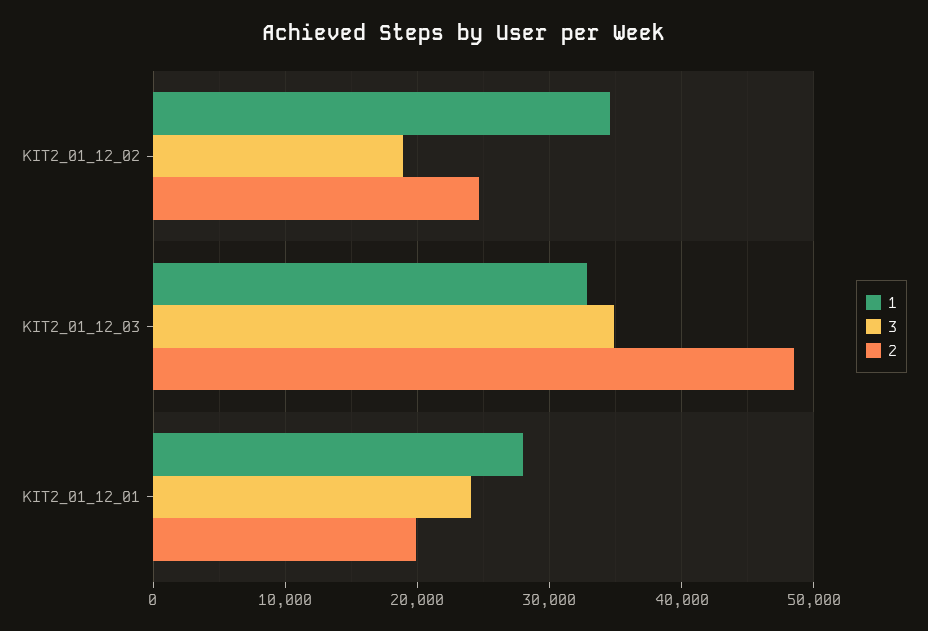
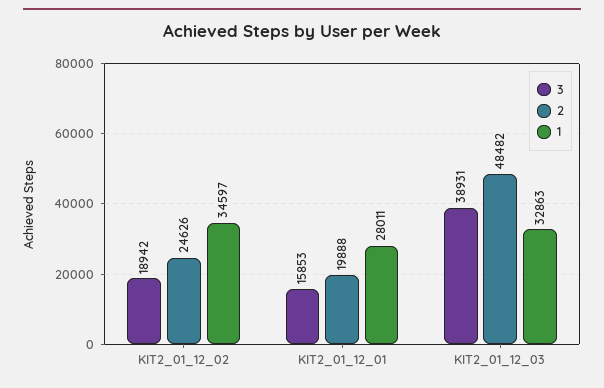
3, KIT2_01_12_03: 35000 -> 38931
3, KIT2_01_12_01: 24000 -> 15853

